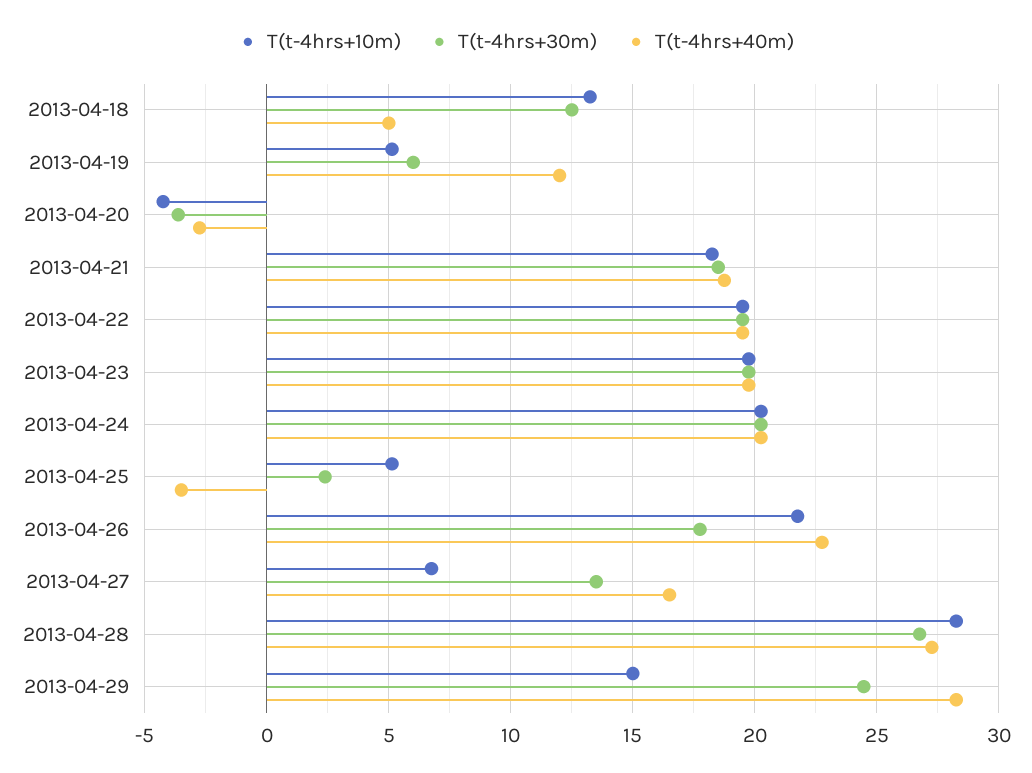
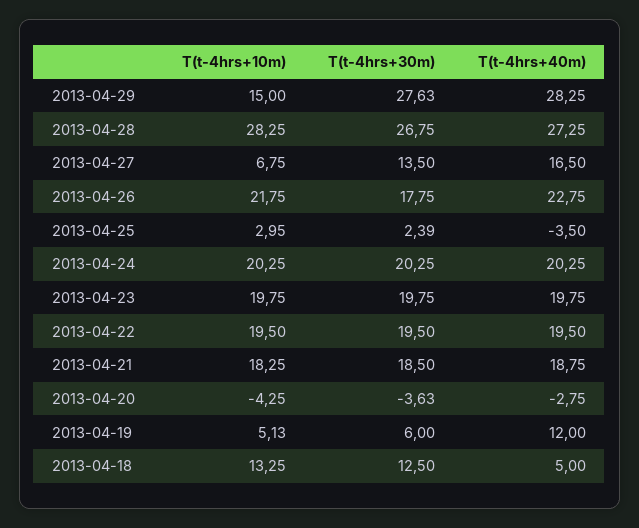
T(t-4hrs+10m), 2013-04-25: 5 -> 2.95
T(t-4hrs+30m), 2013-04-29: 24.5 -> 27.63

